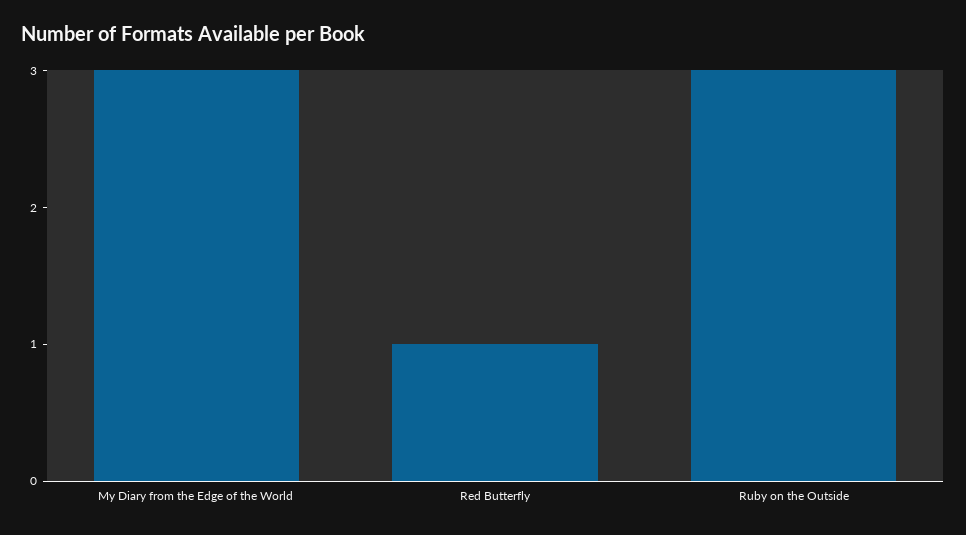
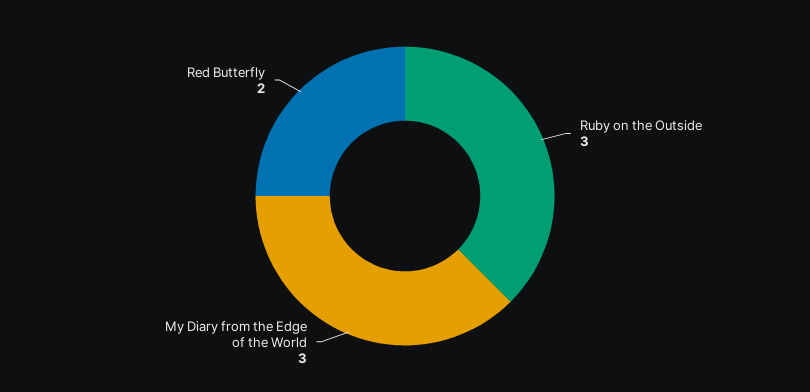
Red Butterfly: 1 -> 2

